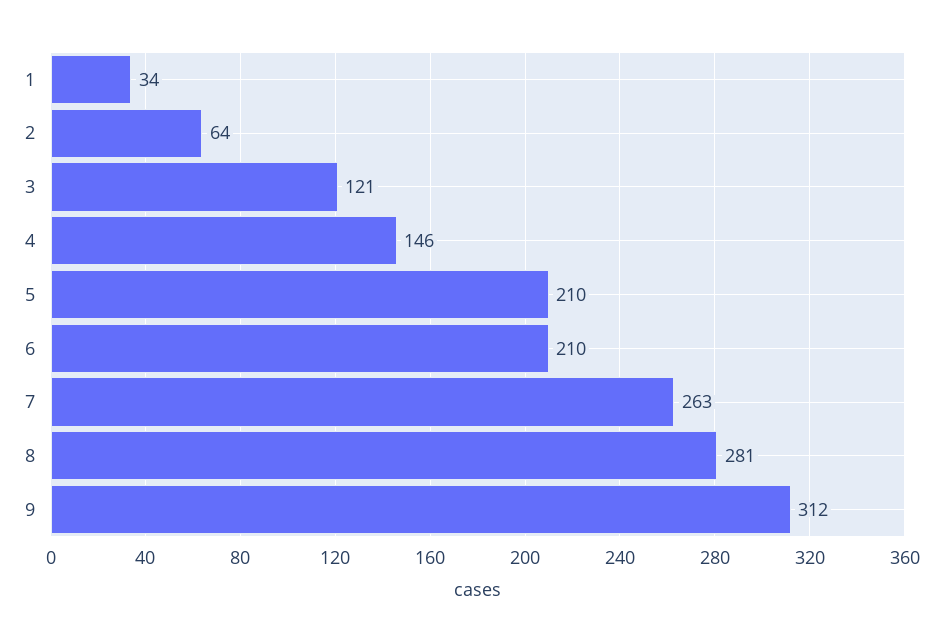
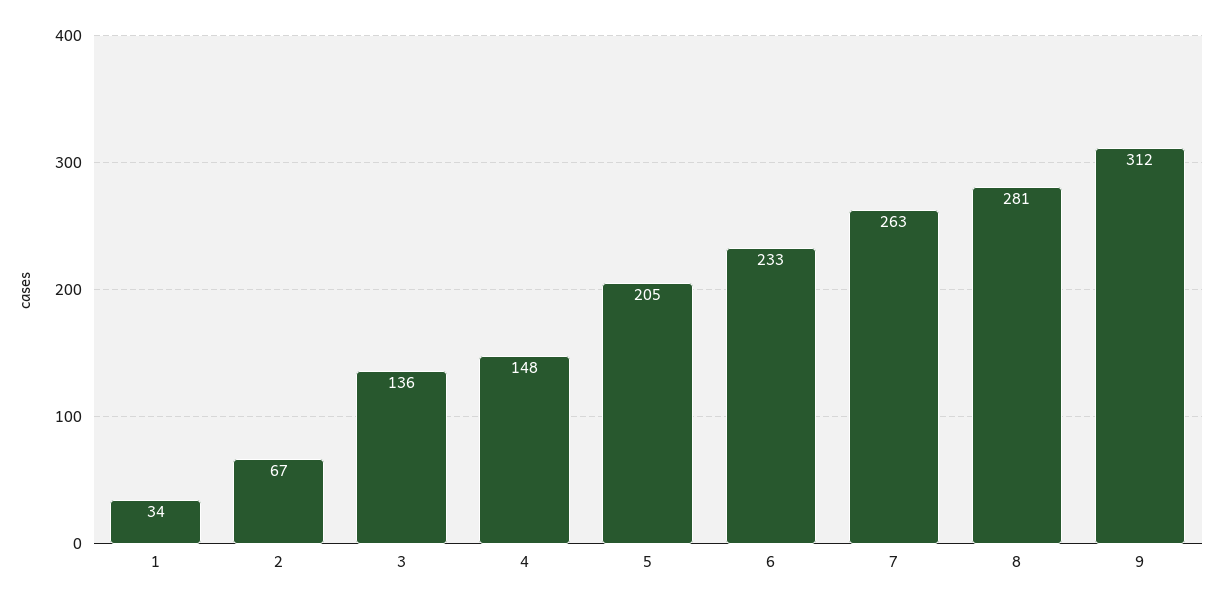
2: 64 -> 67
3: 121 -> 136
4: 146 -> 148
5: 210 -> 205
6: 210 -> 233

